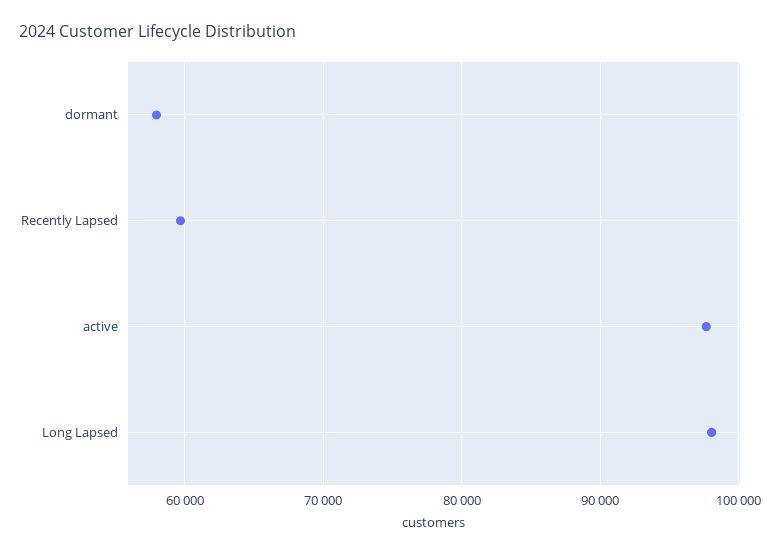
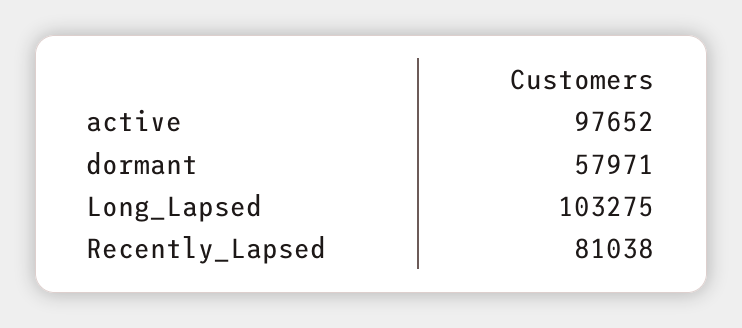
Recently Lapsed: 60000 -> 81038
Long Lapsed: 98000 -> 103275

